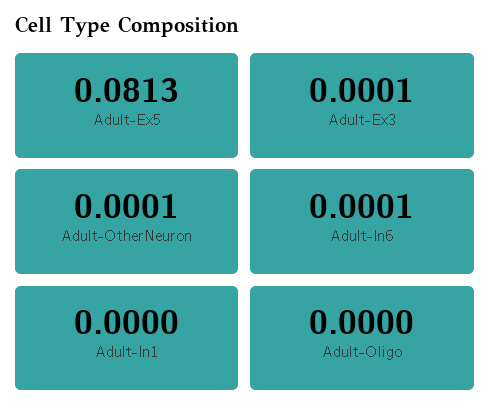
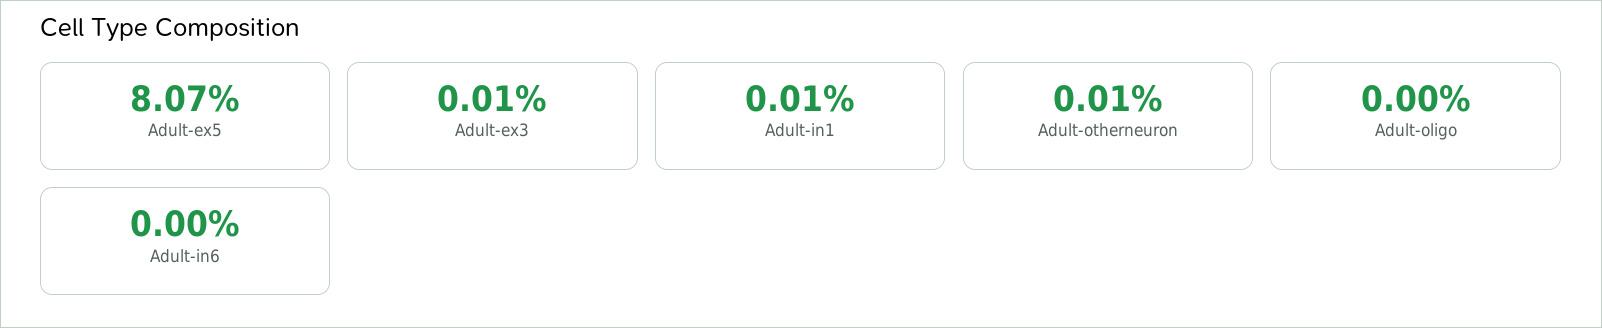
Adult-Ex5: 0.0813 -> 0.0807
Adult-In6: 0.0001 -> 0
Adult-In1: 0 -> 0.0001

